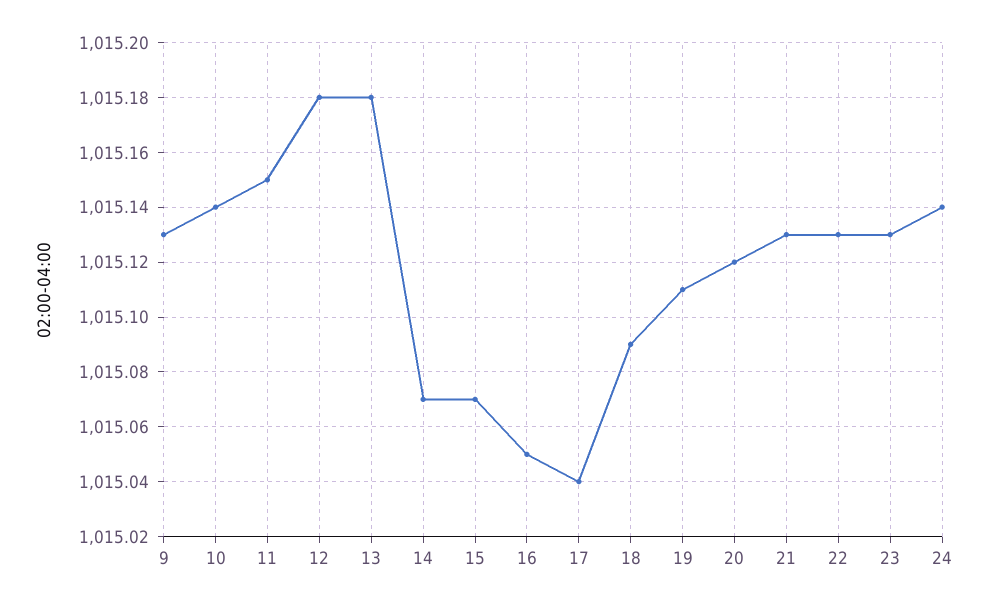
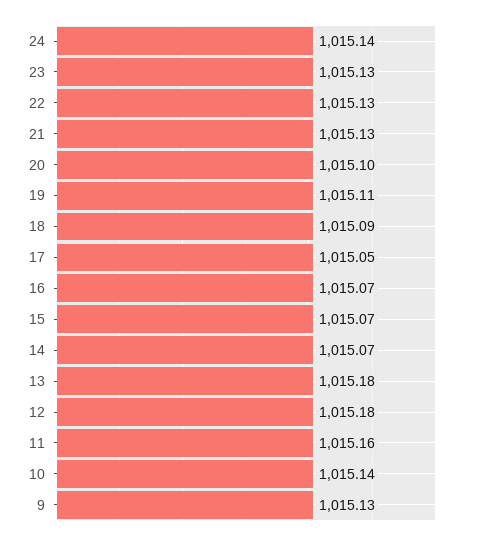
11: 1015.15 -> 1015.16
16: 1015.05 -> 1015.07
17: 1015.04 -> 1015.05
20: 1015.12 -> 1015.1

